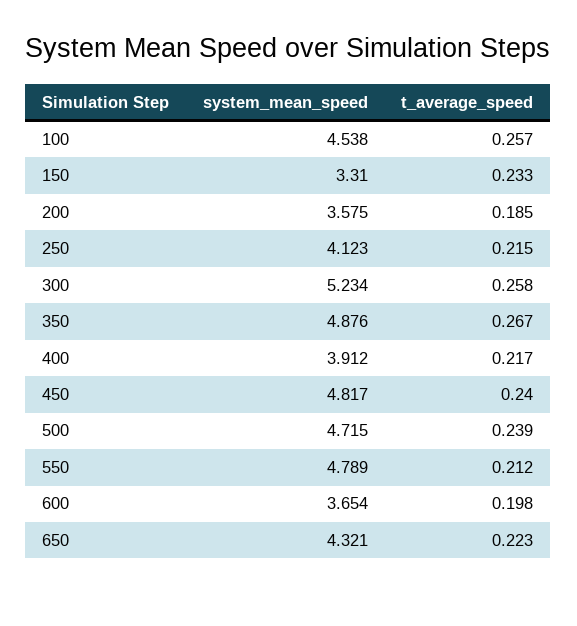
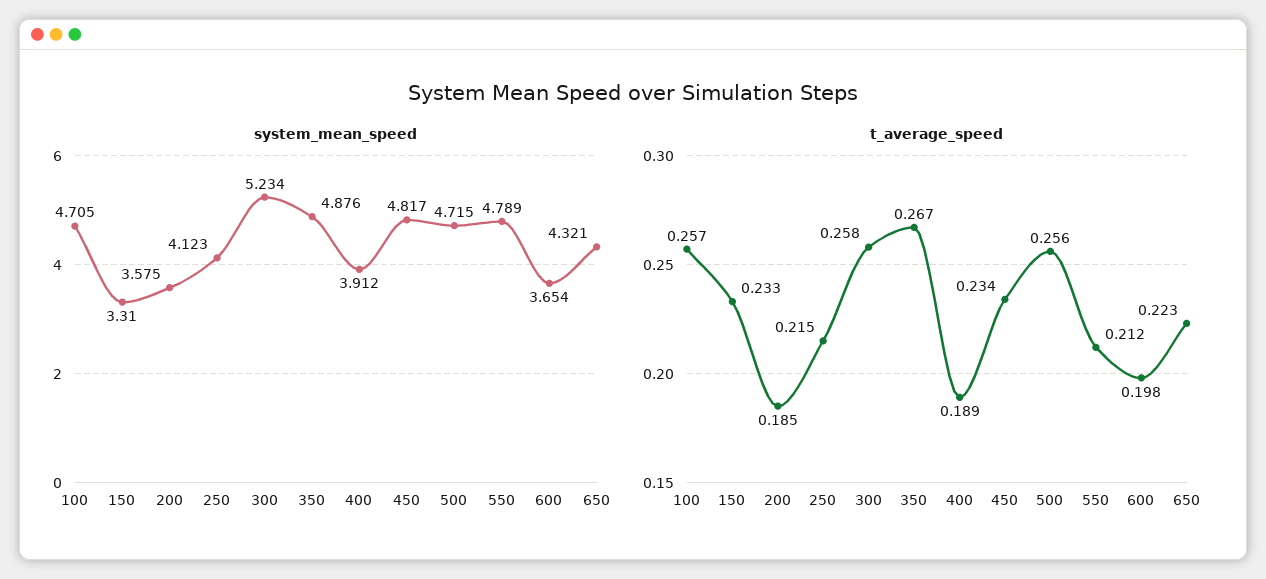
system_mean_speed, 100: 4.538 -> 4.705
t_average_speed, 400: 0.217 -> 0.189
t_average_speed, 450: 0.24 -> 0.234
t_average_speed, 500: 0.239 -> 0.256

